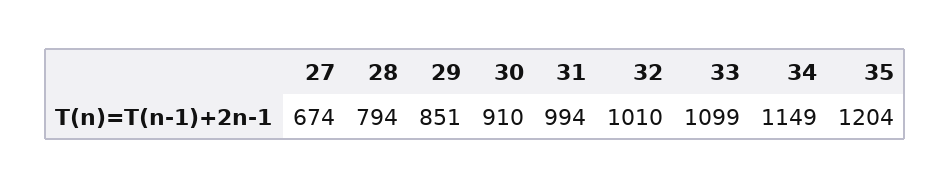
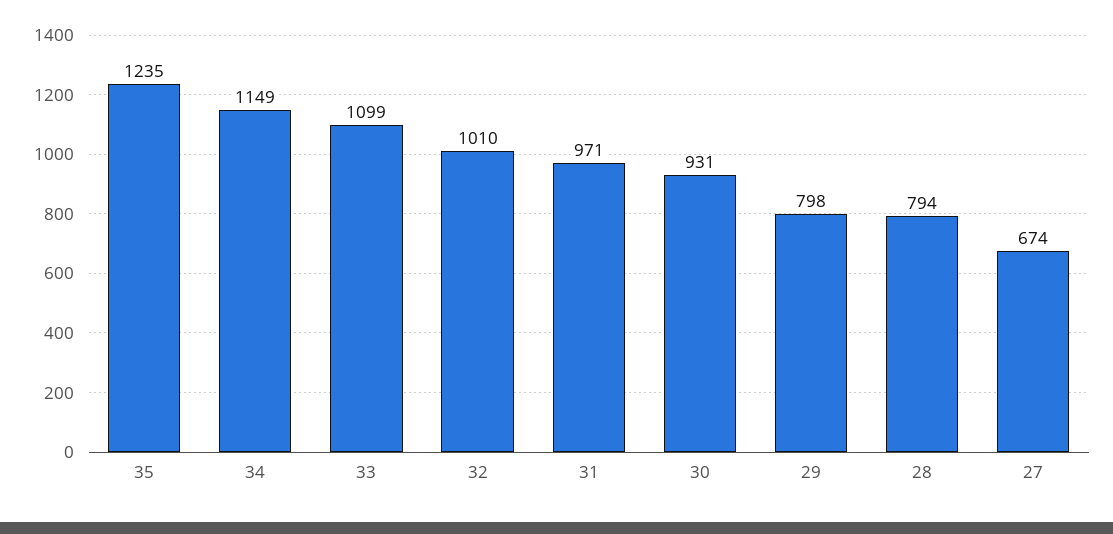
29: 851 -> 798
30: 910 -> 931
31: 994 -> 971
35: 1204 -> 1235

